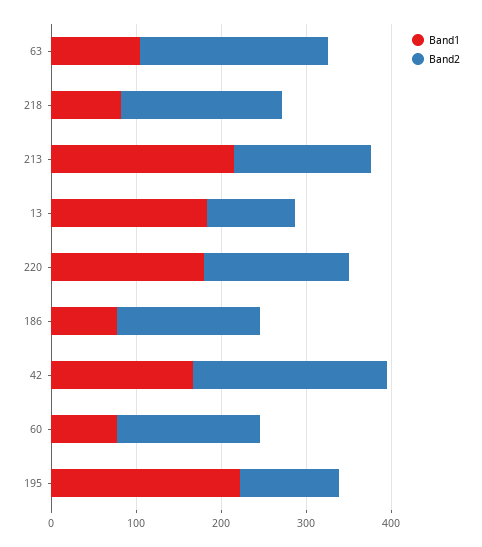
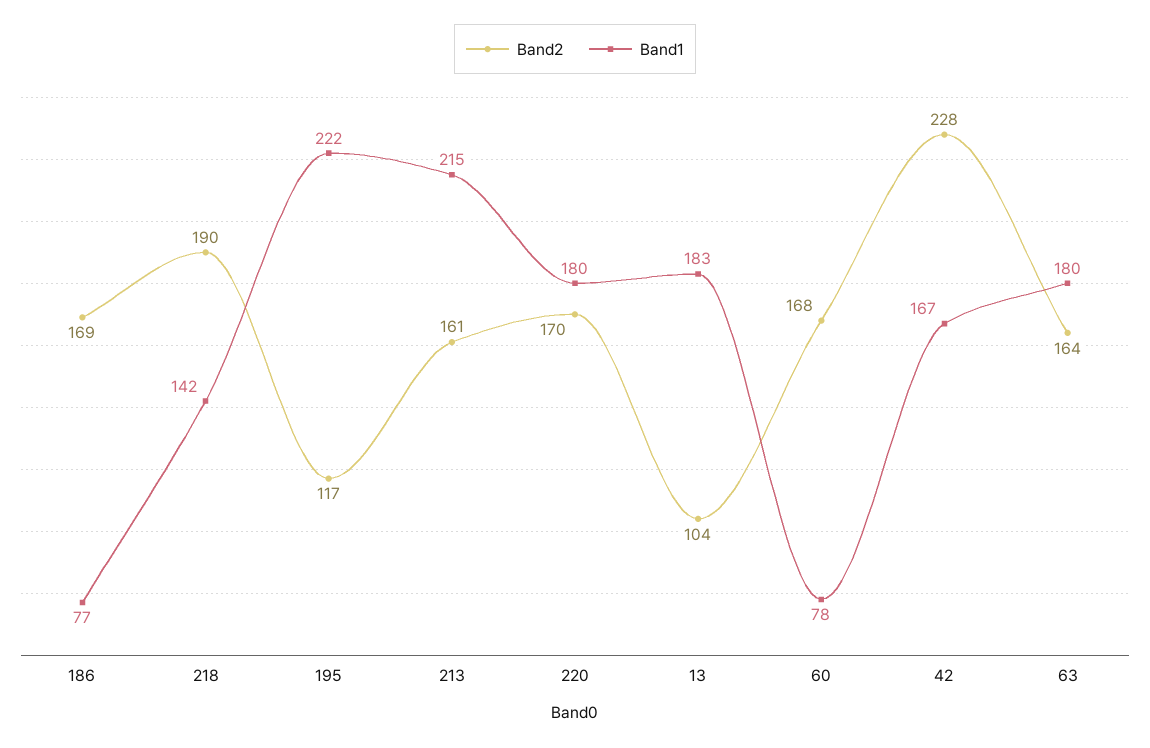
Band1, 63: 100 -> 180
Band2, 63: 220 -> 164
Band1, 218: 80 -> 142

